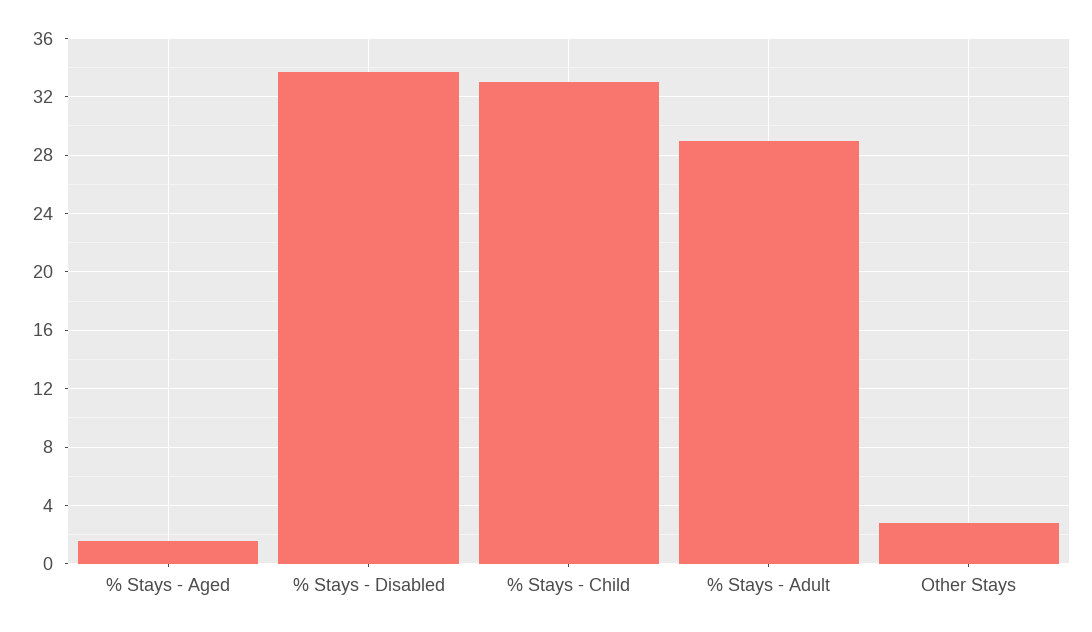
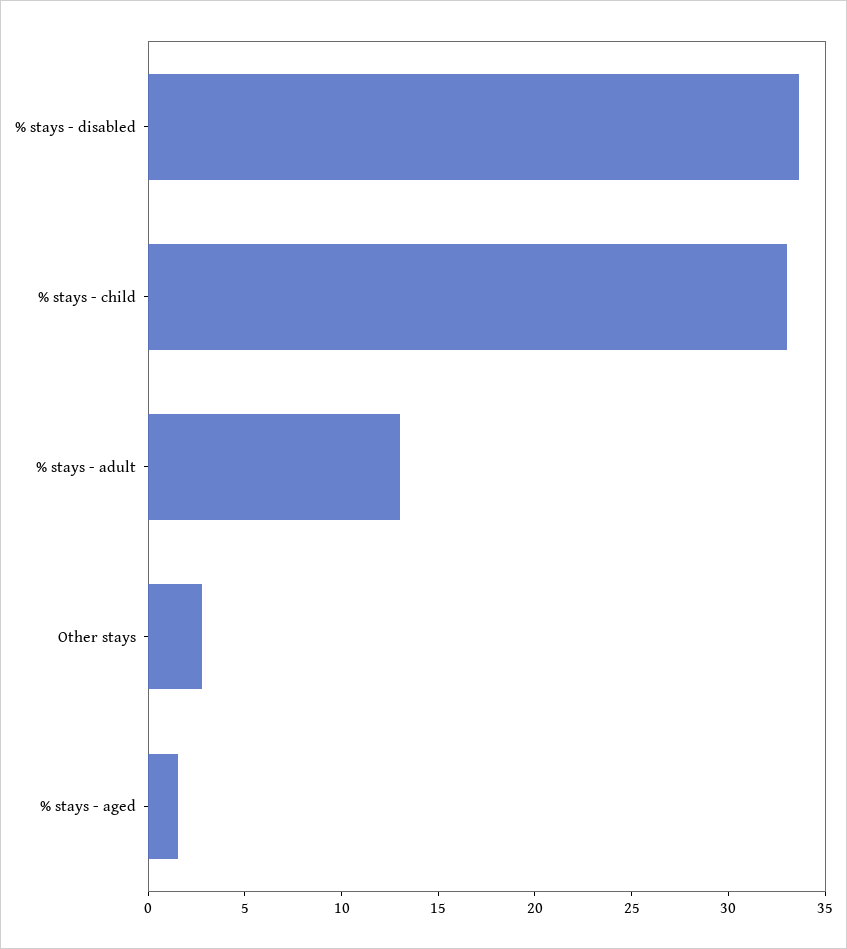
% Stays - Adult: 29 -> 13

